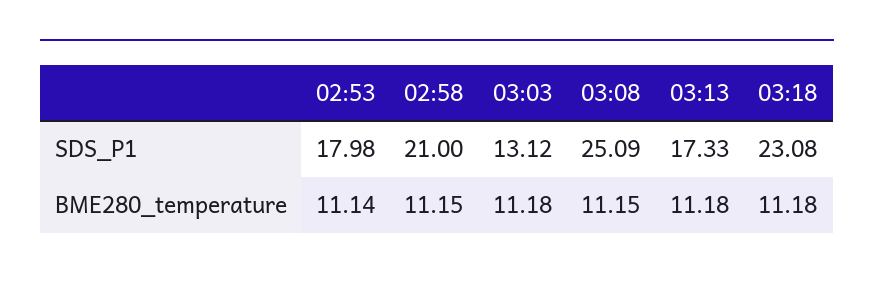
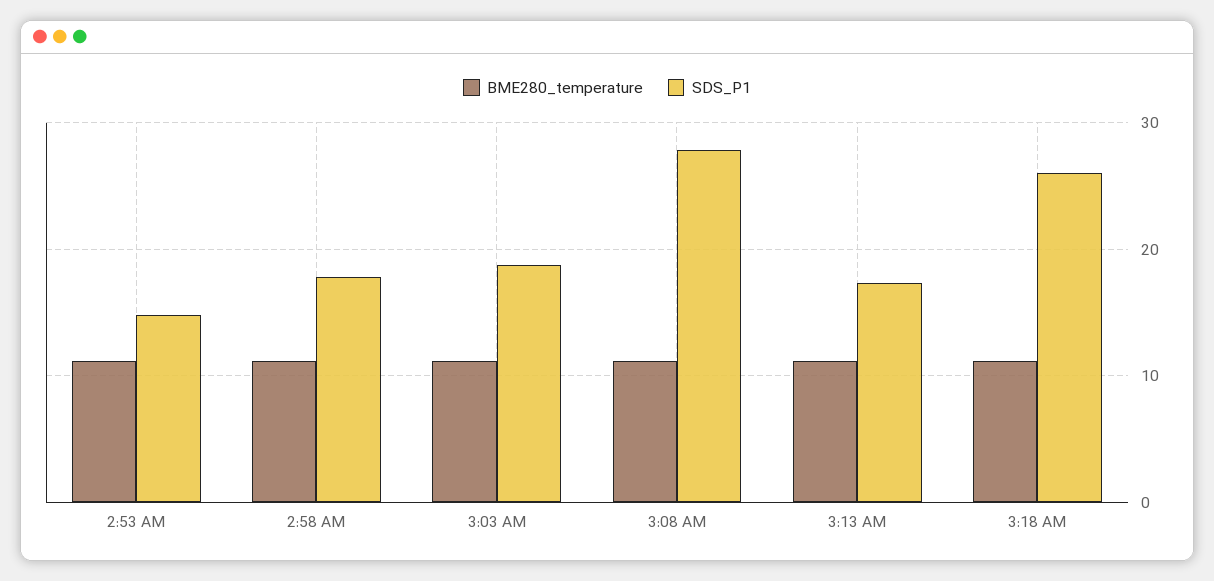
SDS_P1, 02:53: 17.98 -> 15
SDS_P1, 02:58: 21 -> 18
SDS_P1, 03:03: 13.12 -> 19
SDS_P1, 03:08: 25.09 -> 28
SDS_P1, 03:18: 23.08 -> 26

